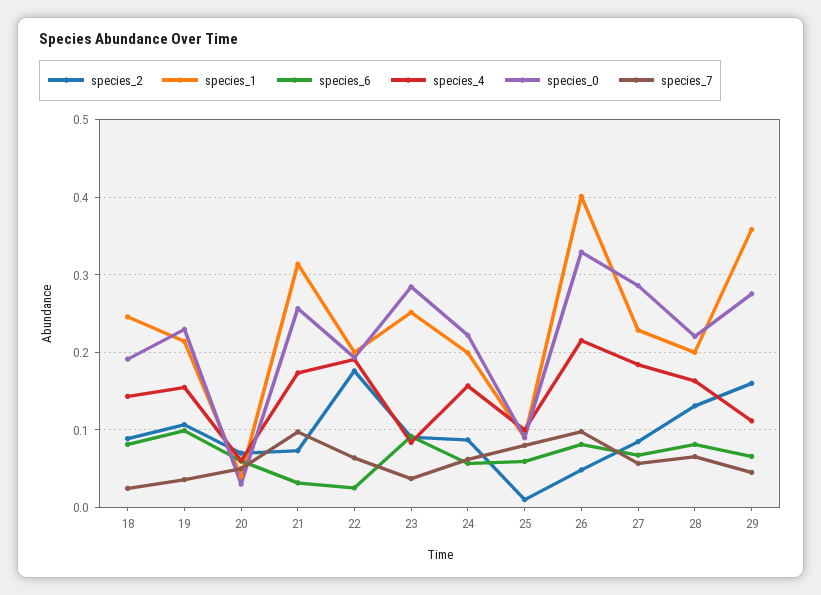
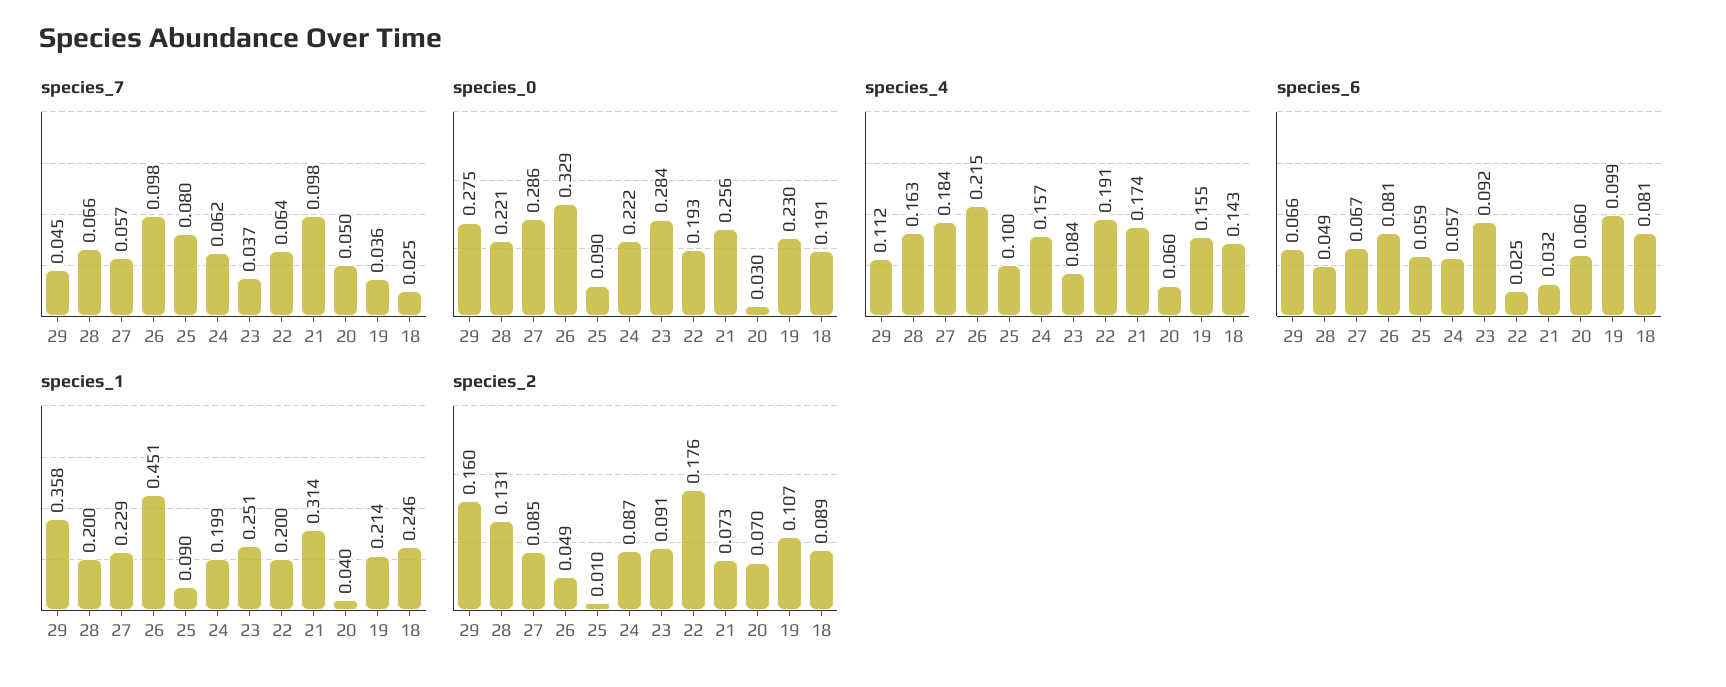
species_1, 26: 0.4 -> 0.451
species_6, 28: 0.08 -> 0.049

